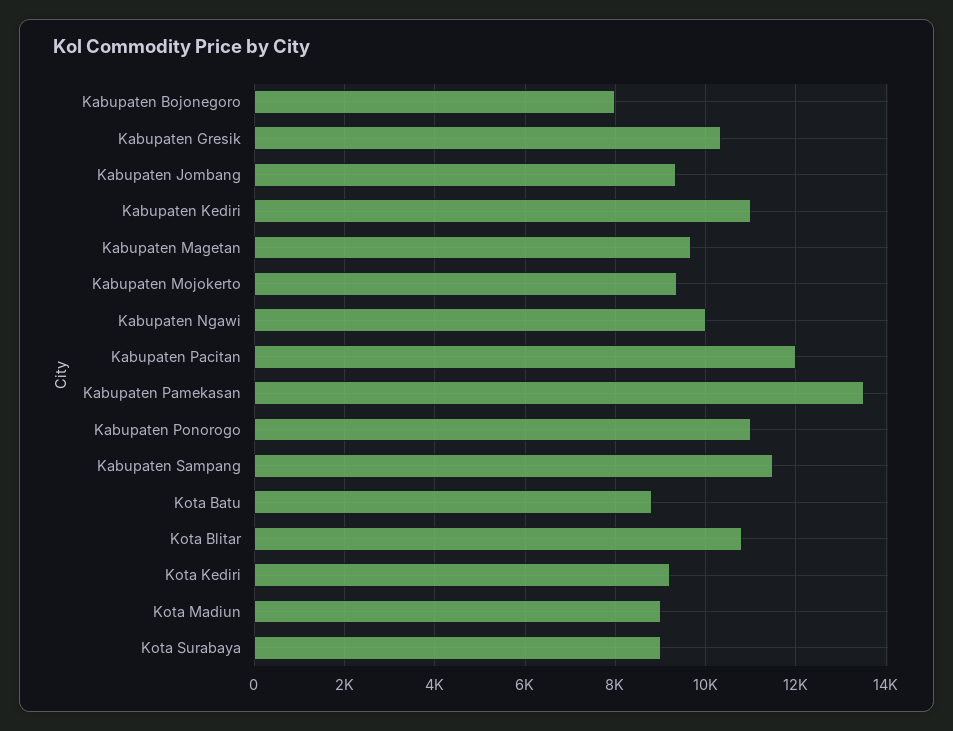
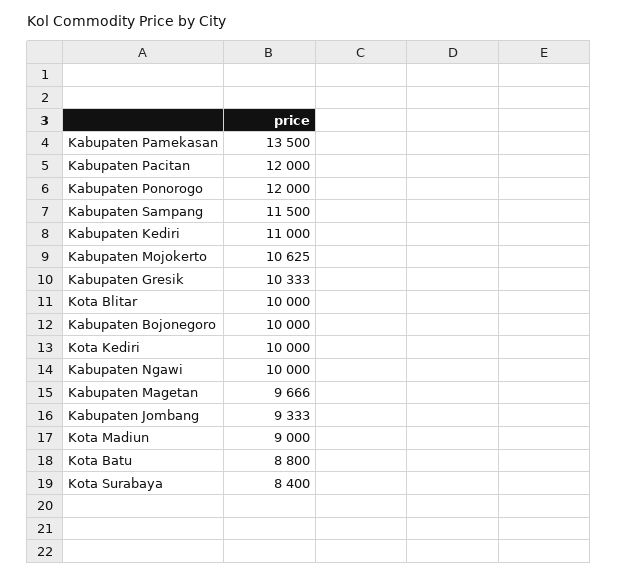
Kabupaten Bojonegoro: 8000 -> 10000
Kabupaten Mojokerto: 9400 -> 10625
Kabupaten Ponorogo: 11000 -> 12000
Kota Blitar: 10800 -> 10000
Kota Kediri: 9200 -> 10000
Kota Surabaya: 9000 -> 8400

